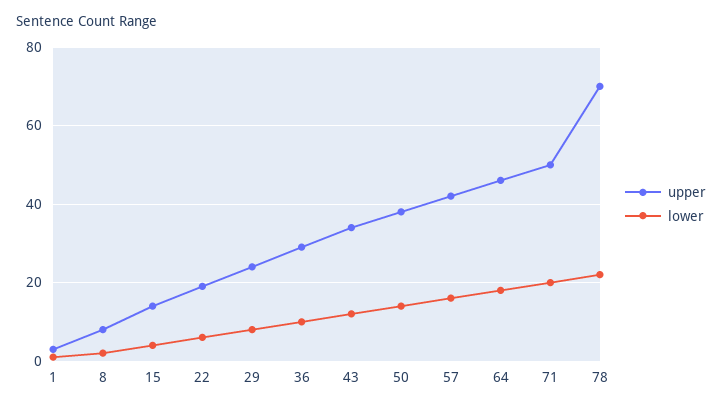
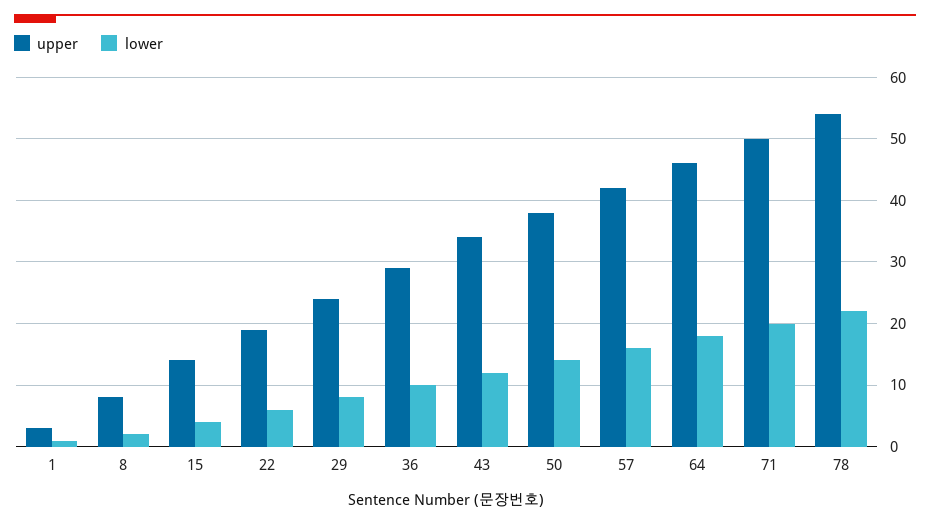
upper, 78: 70 -> 54

